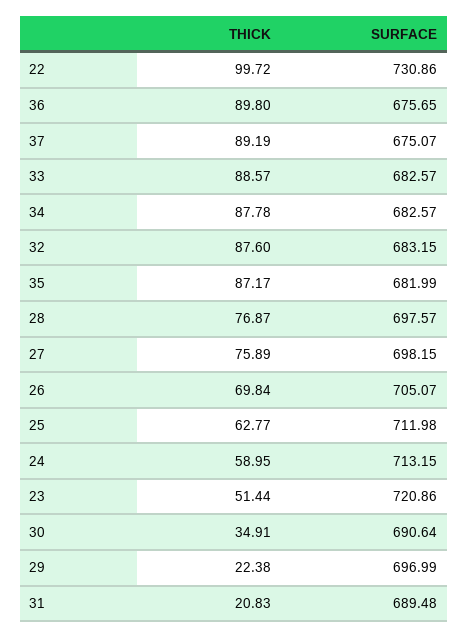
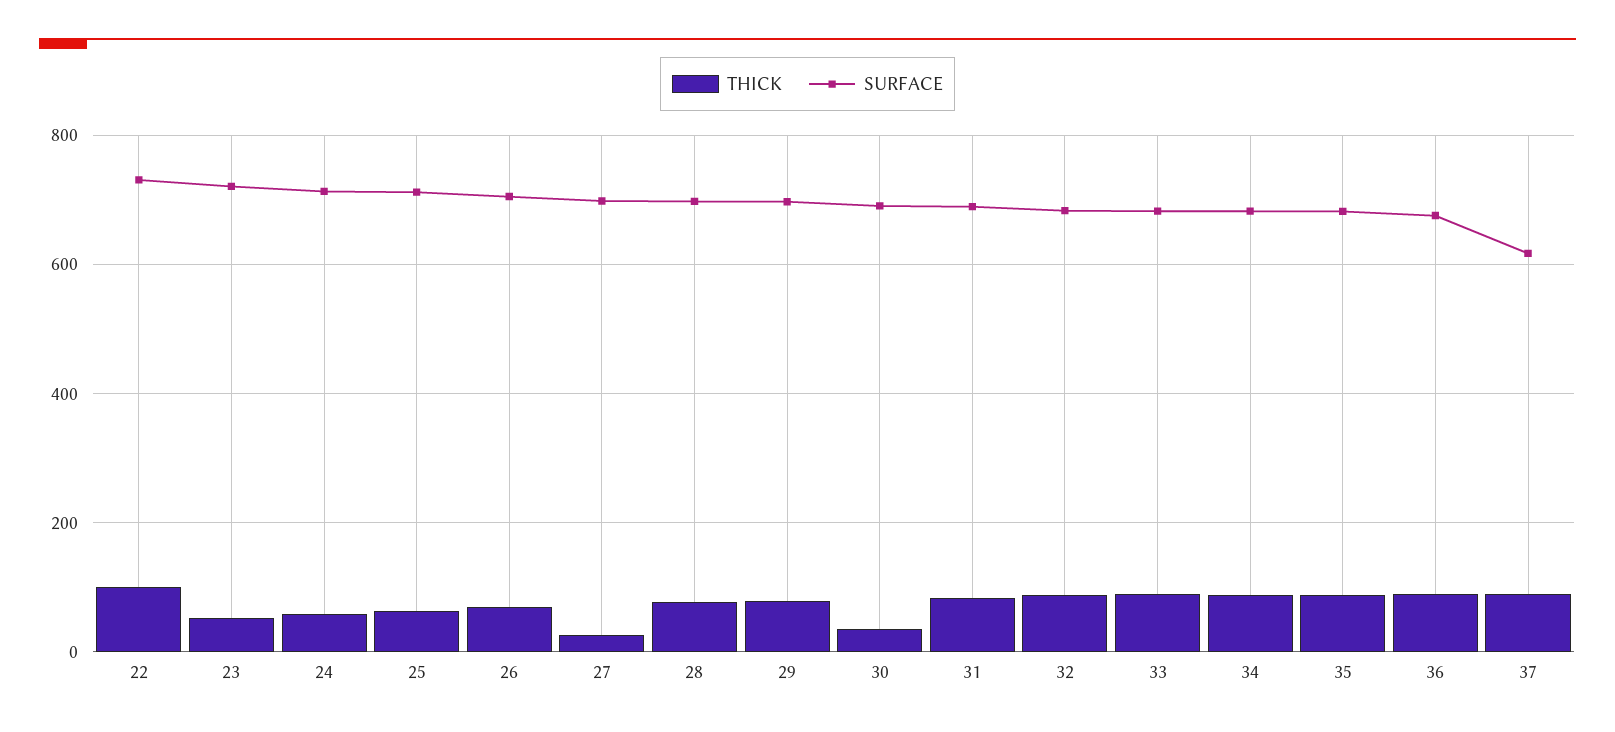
SURFACE, 37: 675.07 -> 620
THICK, 27: 75.89 -> 20
THICK, 29: 22.38 -> 80
THICK, 31: 20.83 -> 80

